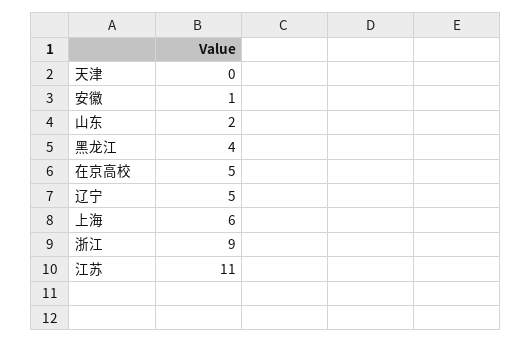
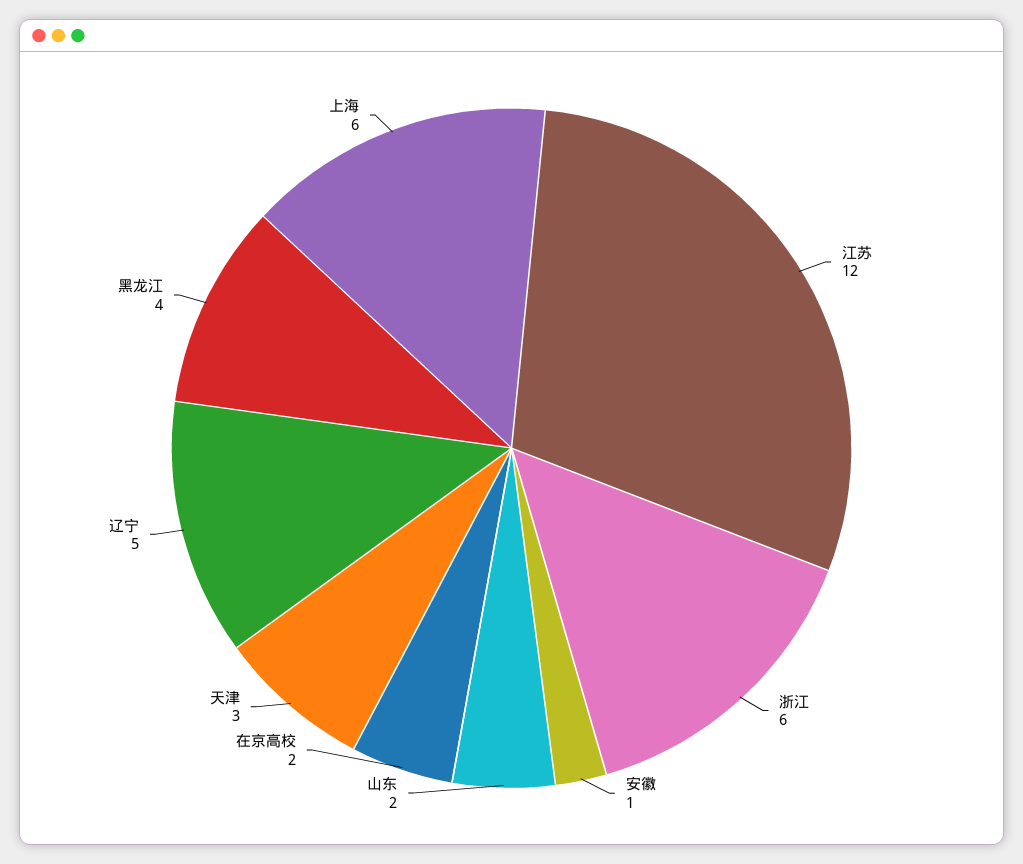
天津: 0 -> 3
在京高校: 5 -> 2
浙江: 9 -> 6
江苏: 11 -> 12

